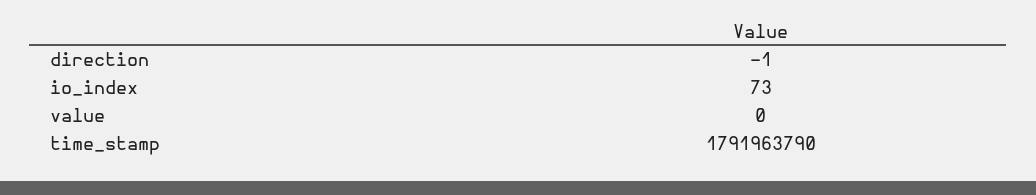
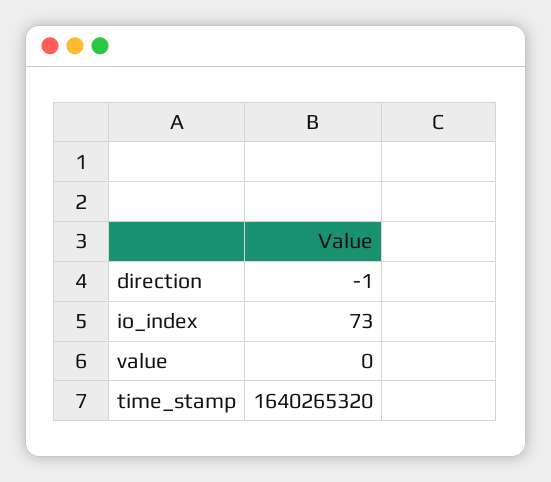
time_stamp: 1791963790 -> 1640265320

